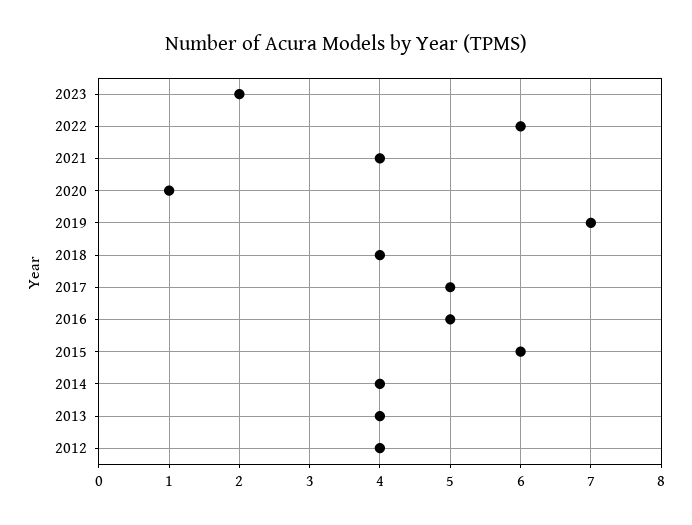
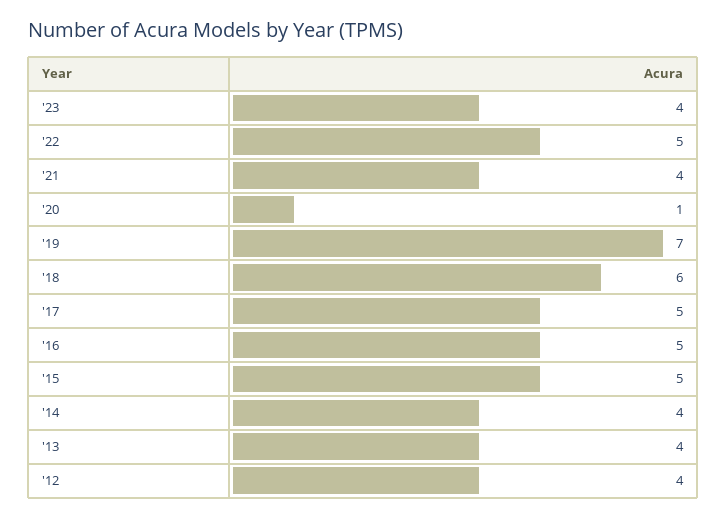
2023: 2 -> 4
2022: 6 -> 5
2018: 4 -> 6
2015: 6 -> 5

